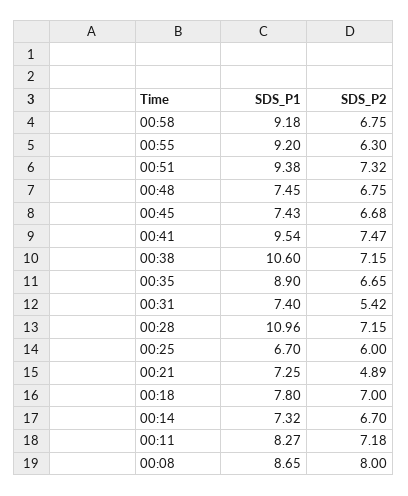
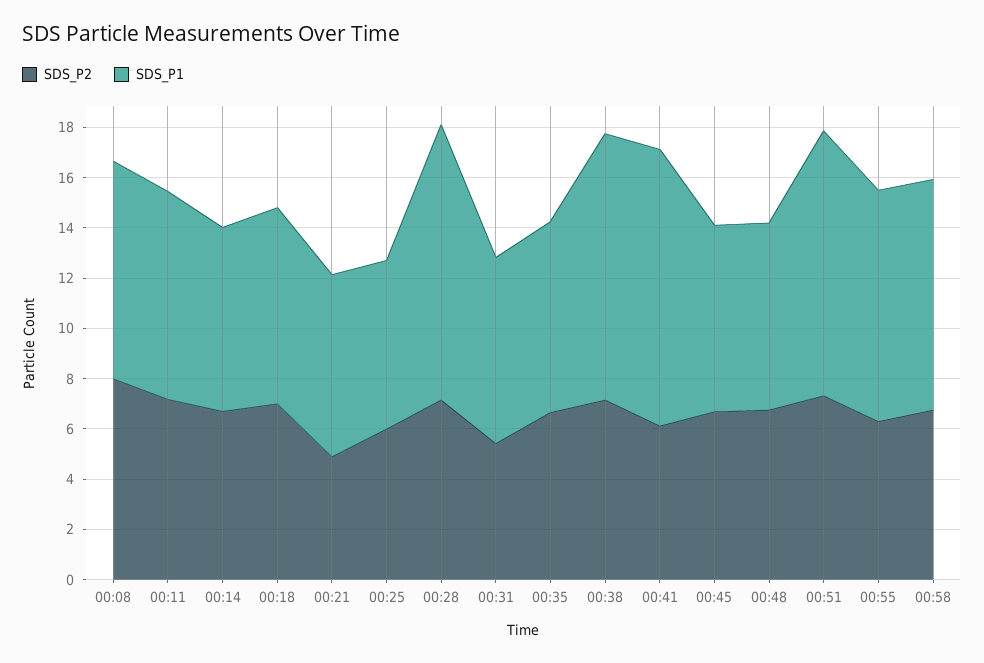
SDS_P1, 00:51: 9.38 -> 10.5
SDS_P1, 00:41: 9.54 -> 11
SDS_P2, 00:41: 7.47 -> 6
SDS_P1, 00:35: 8.9 -> 7.5

